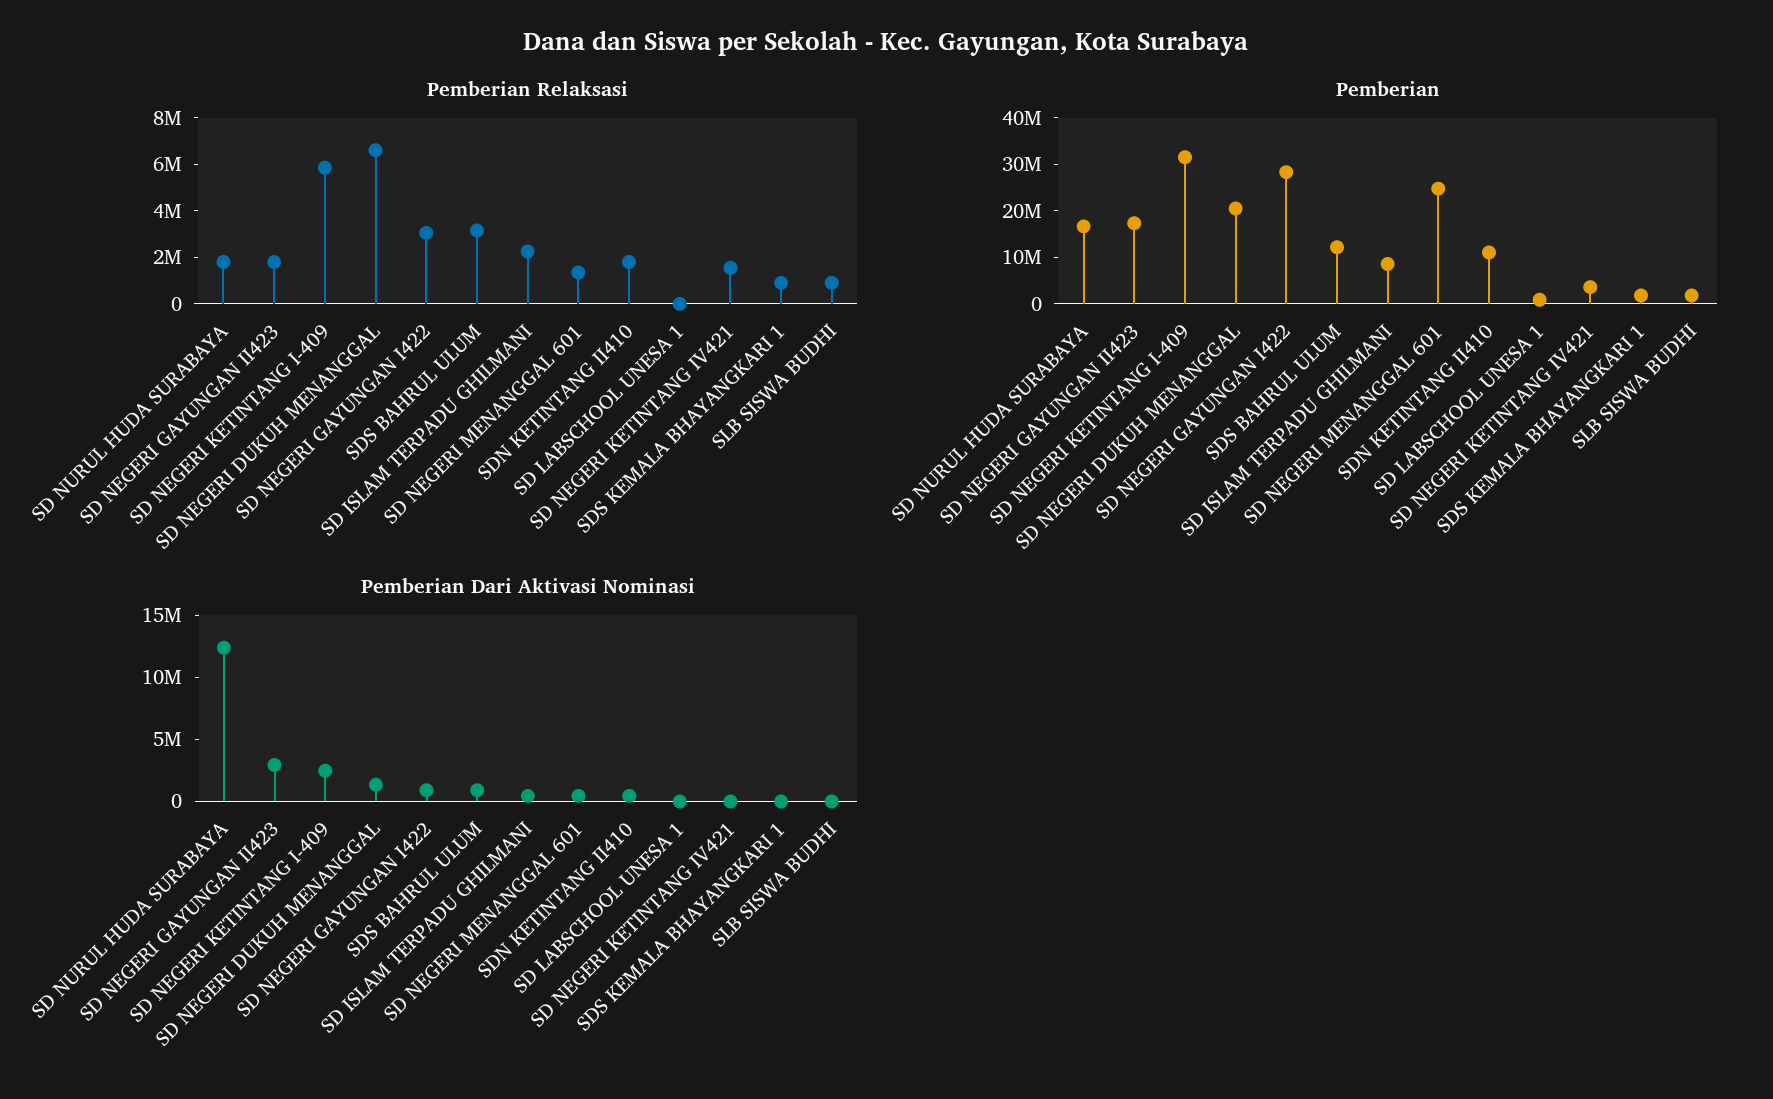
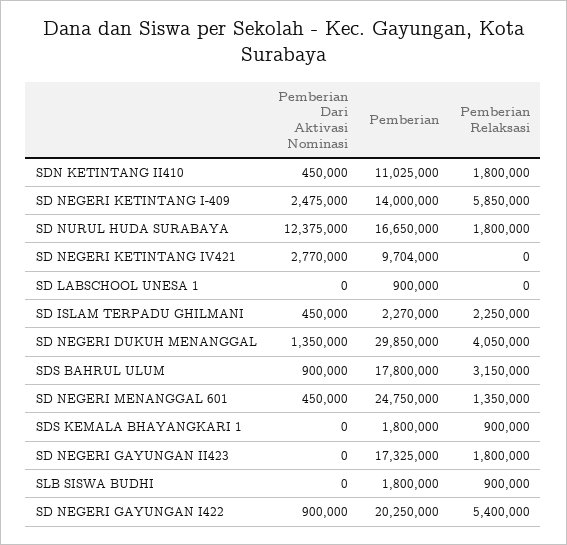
Pemberian Relaksasi, SD NEGERI DUKUH MENANGGAL: 6500000 -> 4050000
Pemberian Relaksasi, SD NEGERI GAYUNGAN I422: 3000000 -> 5400000
Pemberian Relaksasi, SD NEGERI KETINTANG IV421: 1500000 -> 0
Pemberian, SD NEGERI KETINTANG I-409: 32000000 -> 14000000
Pemberian, SD NEGERI DUKUH MENANGGAL: 20000000 -> 29850000
Pemberian, SD NEGERI GAYUNGAN I422: 28000000 -> 20250000
Pemberian, SDS BAHRUL ULUM: 12000000 -> 17800000
Pemberian, SD ISLAM TERPADU GHILMANI: 8000000 -> 2270000
Pemberian, SD NEGERI KETINTANG IV421: 4000000 -> 9704000
Pemberian Dari Aktivasi Nominasi, SD NEGERI GAYUNGAN II423: 3000000 -> 0
Pemberian Dari Aktivasi Nominasi, SD NEGERI KETINTANG IV421: 0 -> 2770000

